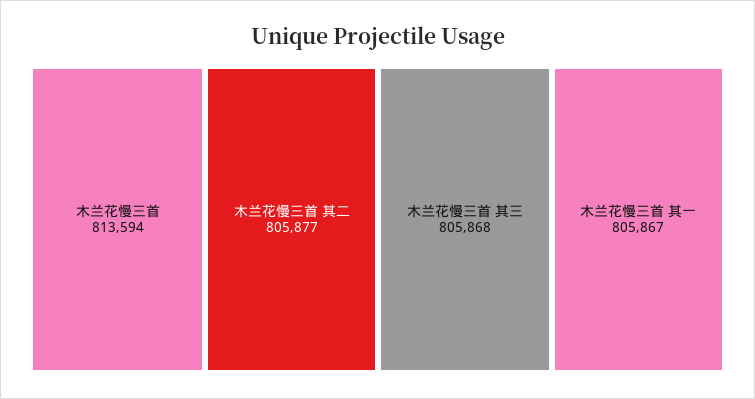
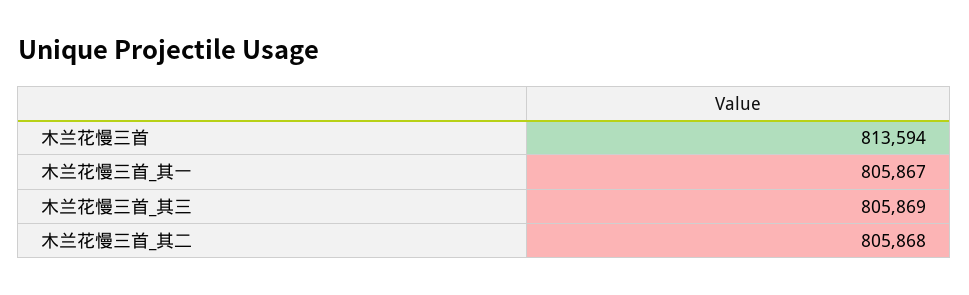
木兰花慢三首 其二: 805877 -> 805868
木兰花慢三首 其三: 805868 -> 805869

